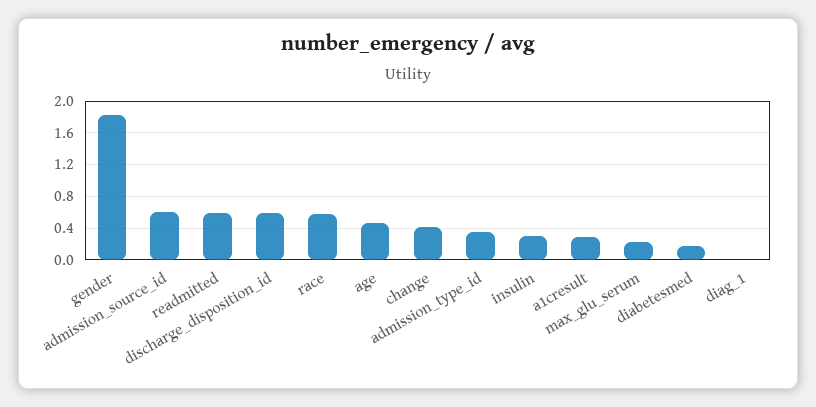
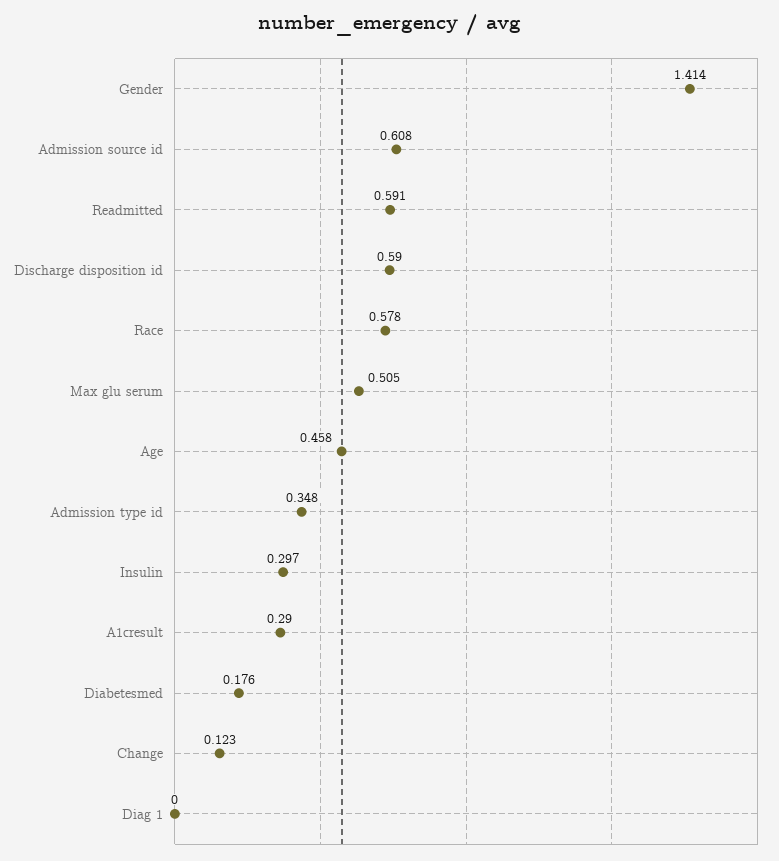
gender: 1.8 -> 1.414
change: 0.4 -> 0.123
max_glu_serum: 0.2 -> 0.505

